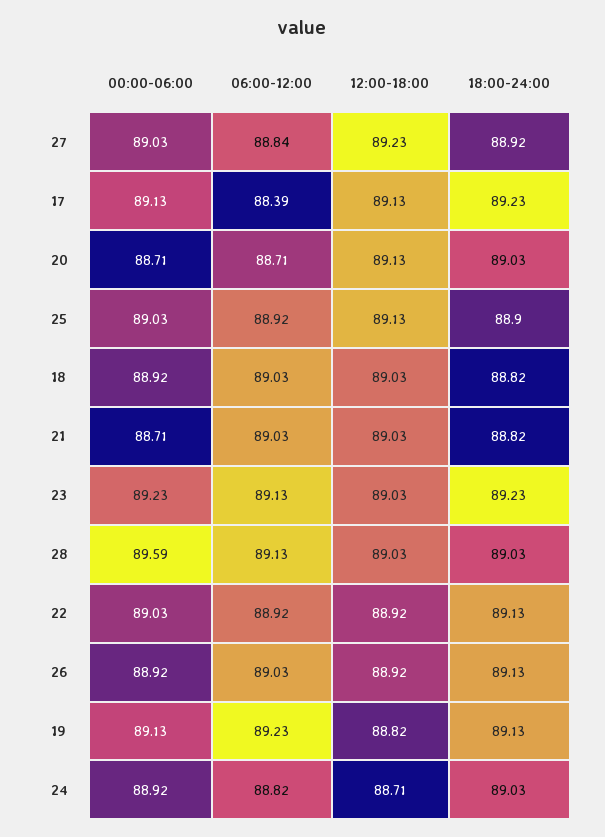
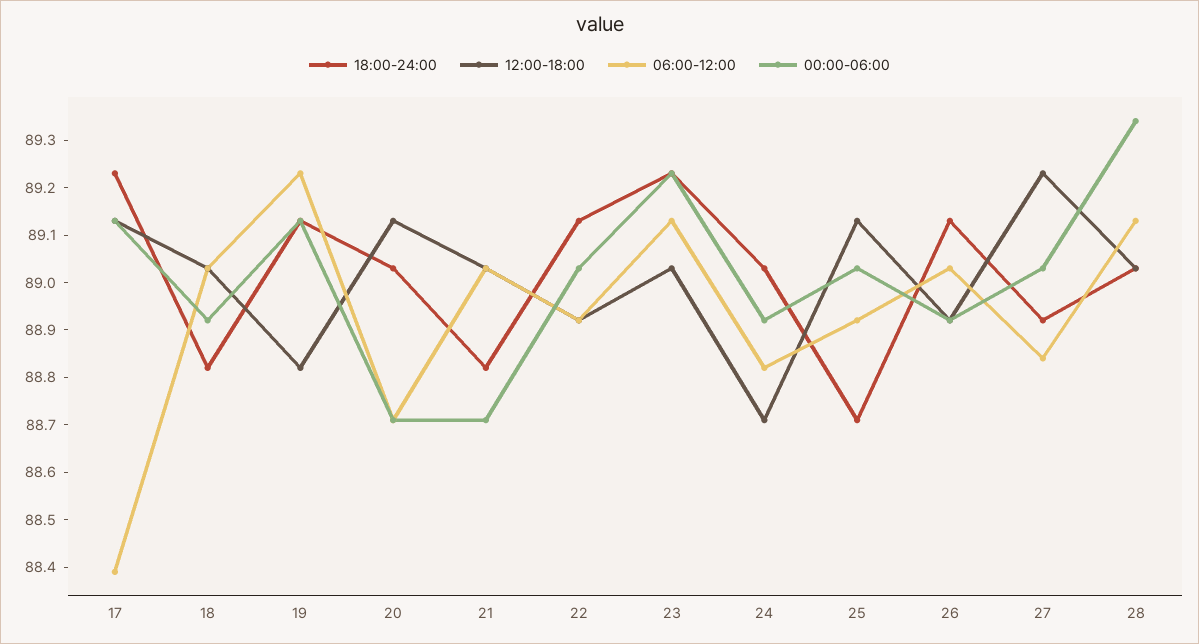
18:00-24:00, 25: 88.9 -> 88.7
00:00-06:00, 28: 89.59 -> 89.35

